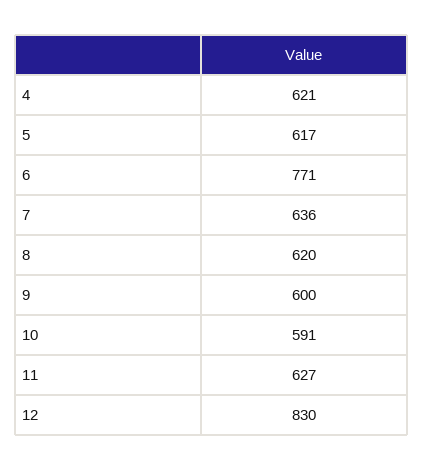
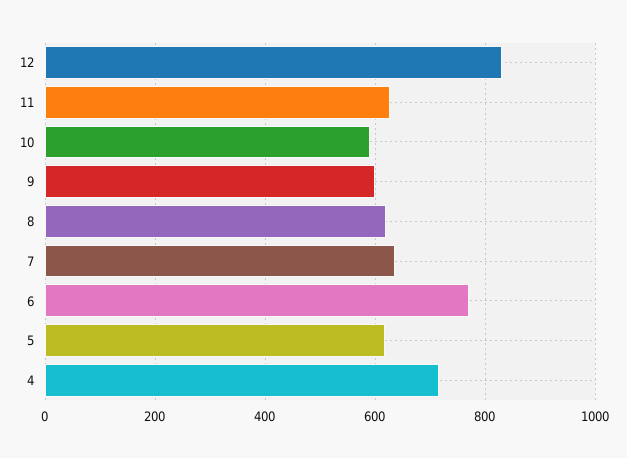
4: 621 -> 720

